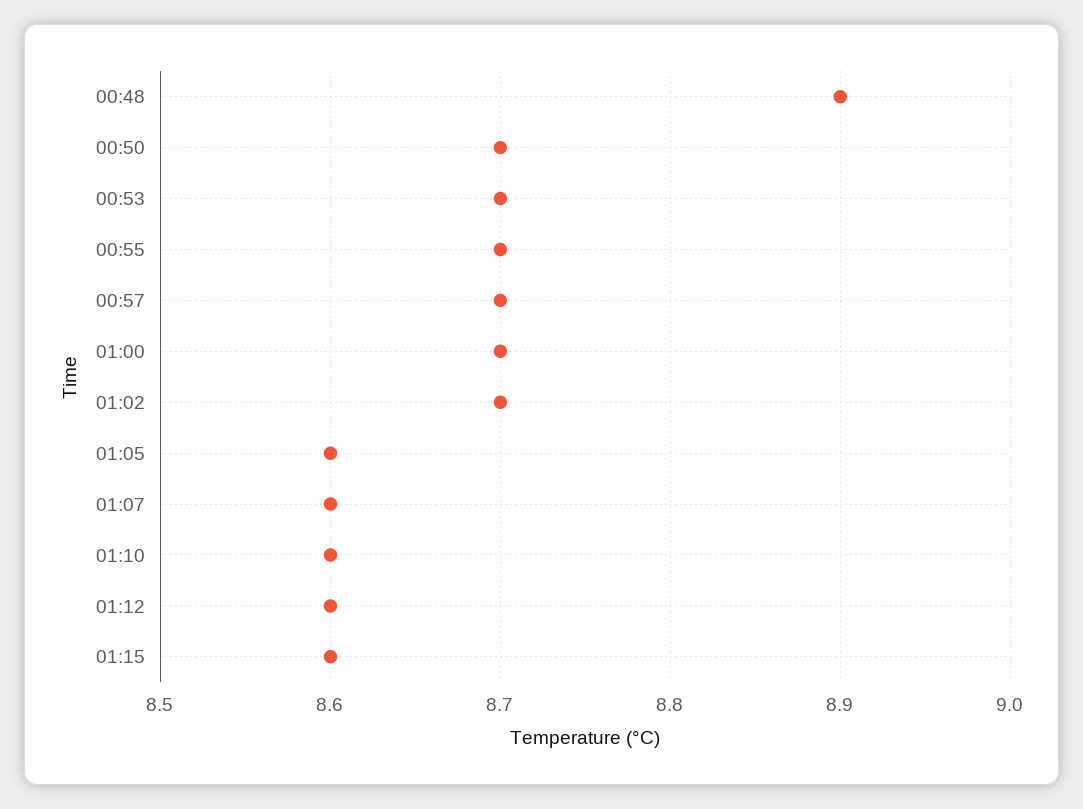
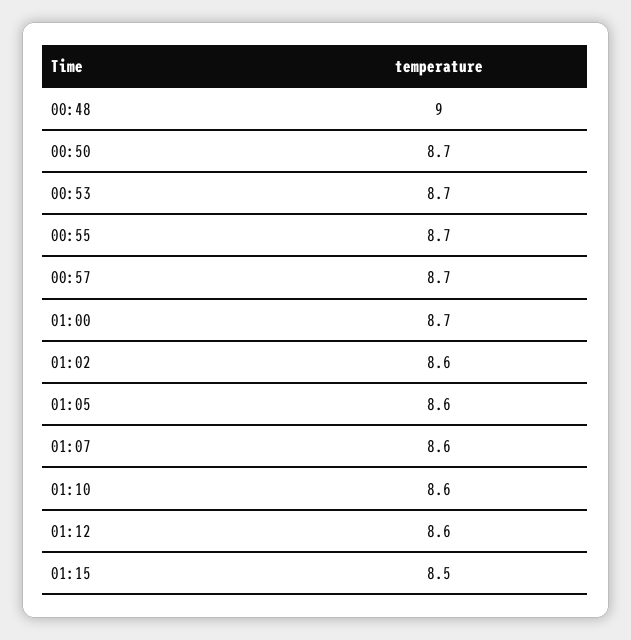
00:48: 8.9 -> 9
01:02: 8.7 -> 8.6
01:15: 8.6 -> 8.5

